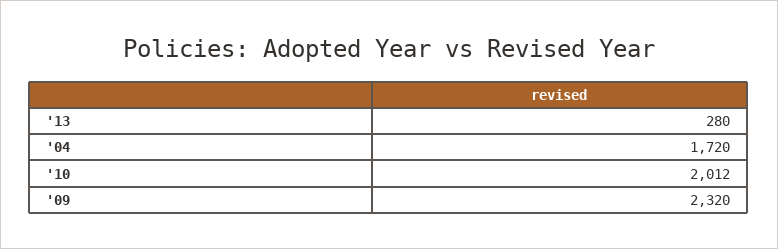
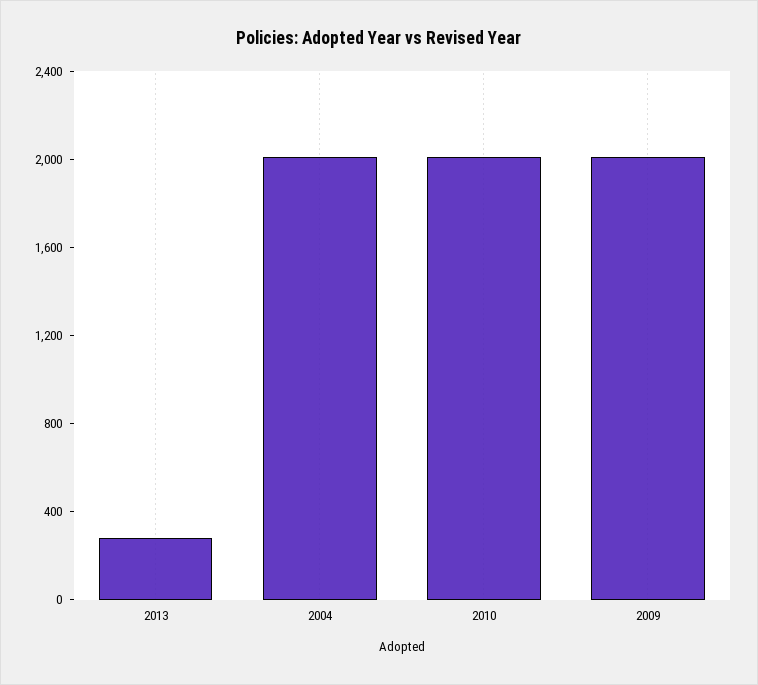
'04: 1720 -> 2000
'09: 2320 -> 2000

